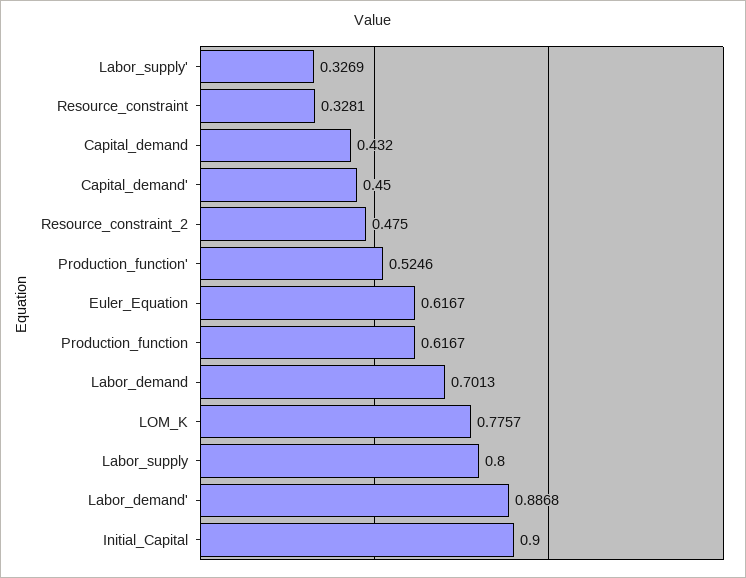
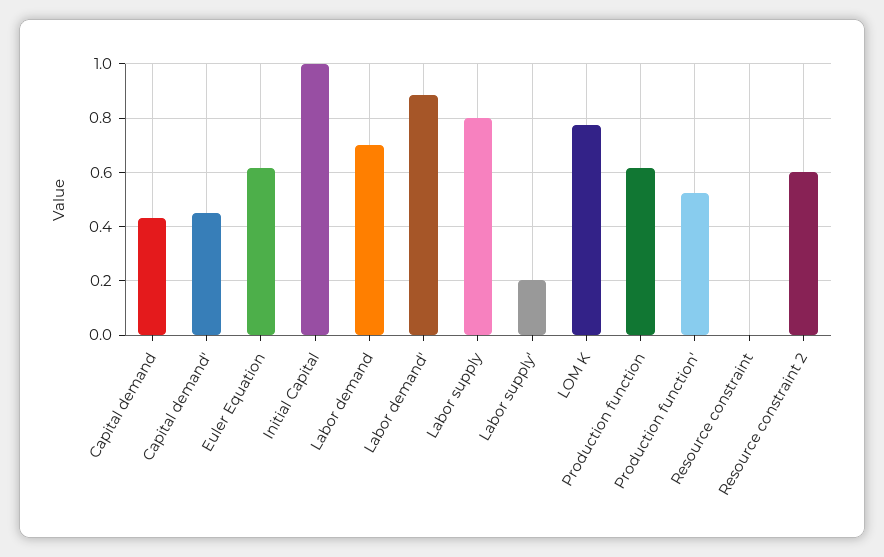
Labor_supply': 0.3269 -> 0.2
Resource_constraint: 0.3281 -> 0
Resource_constraint_2: 0.475 -> 0.6
Initial_Capital: 0.9 -> 1

